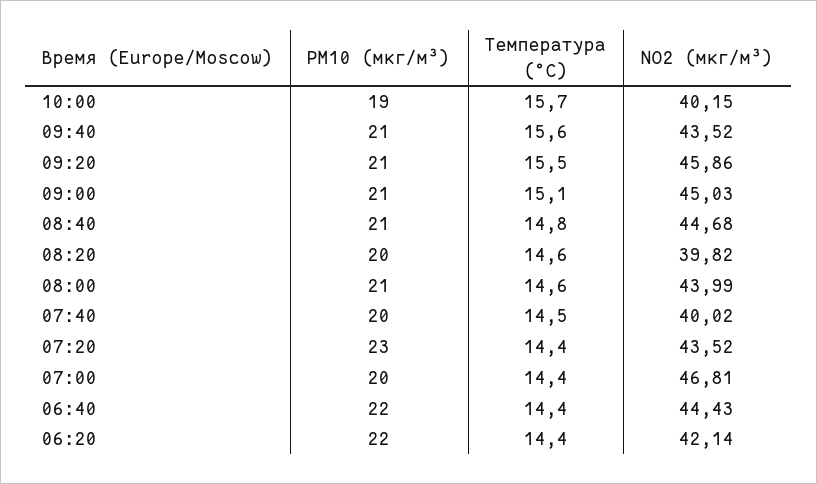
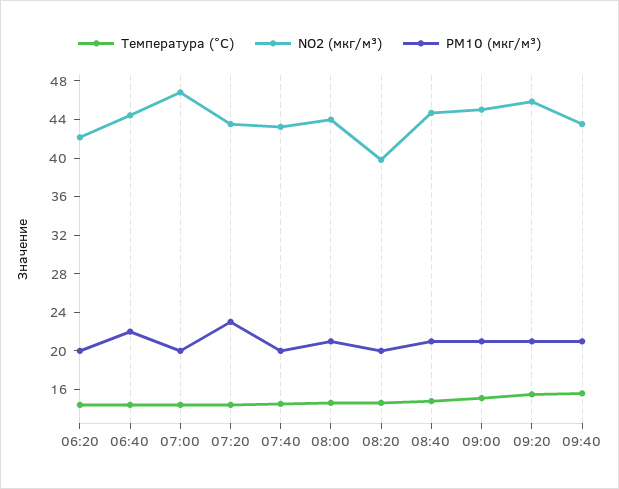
PM10 (мкг/м³), 10:00: 19 -> none
Температура (°C), 10:00: 15.7 -> none
NO2 (мкг/м³), 10:00: 40.15 -> none
NO2 (мкг/м³), 07:40: 40.02 -> 43
PM10 (мкг/м³), 06:20: 22 -> 20

